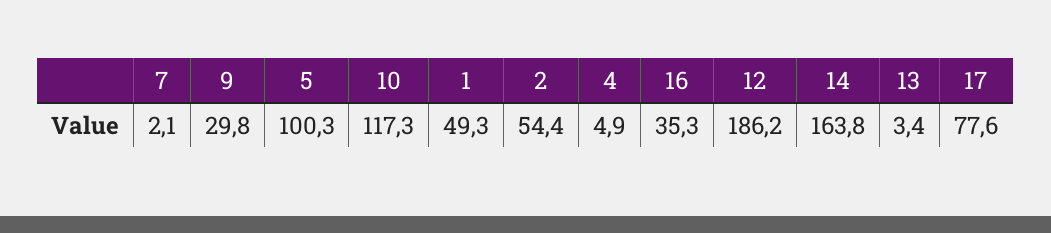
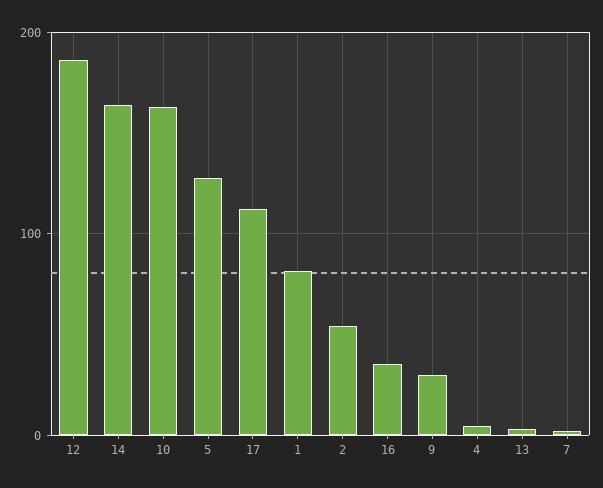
5: 100.3 -> 130
10: 117.3 -> 160
1: 49.3 -> 80
17: 77.6 -> 110

